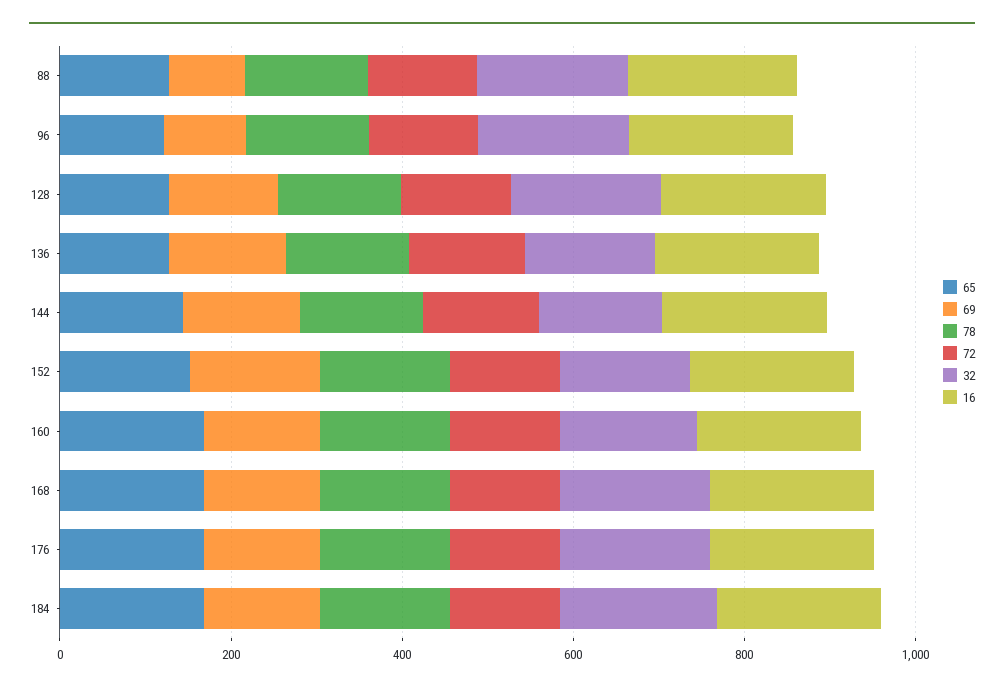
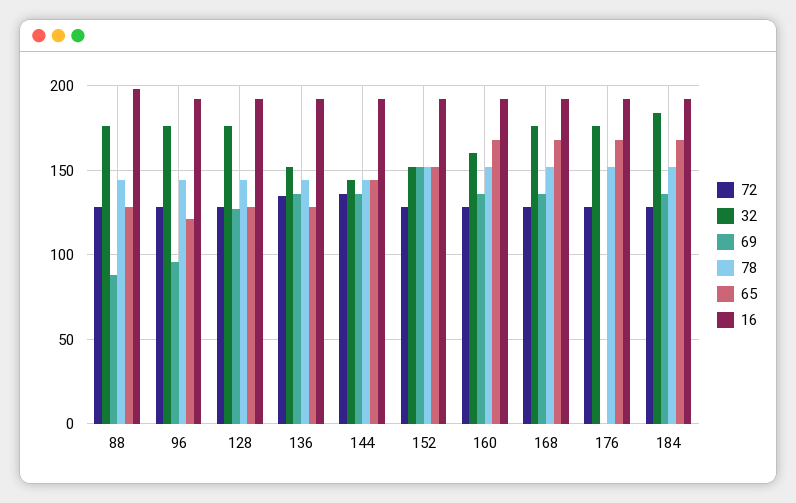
69, 176: 150 -> 0

